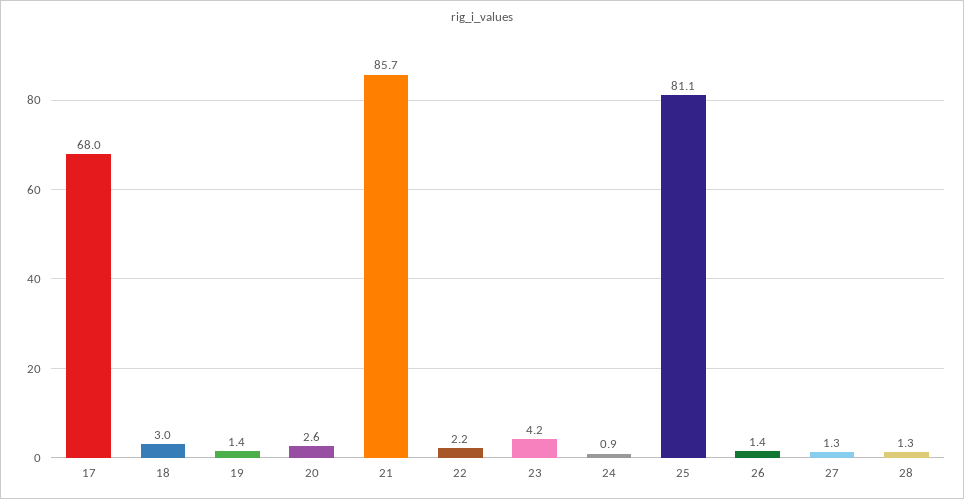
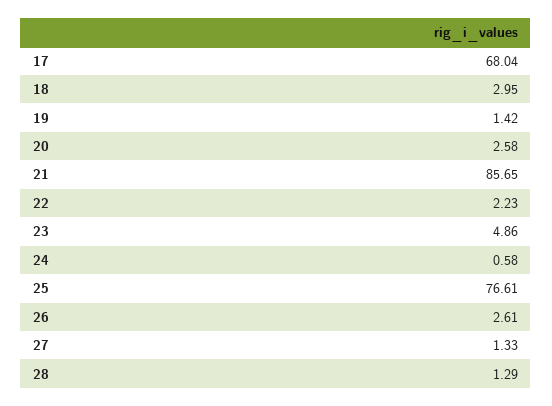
23: 4.2 -> 4.86
24: 0.9 -> 0.58
25: 81.1 -> 76.61
26: 1.4 -> 2.61

